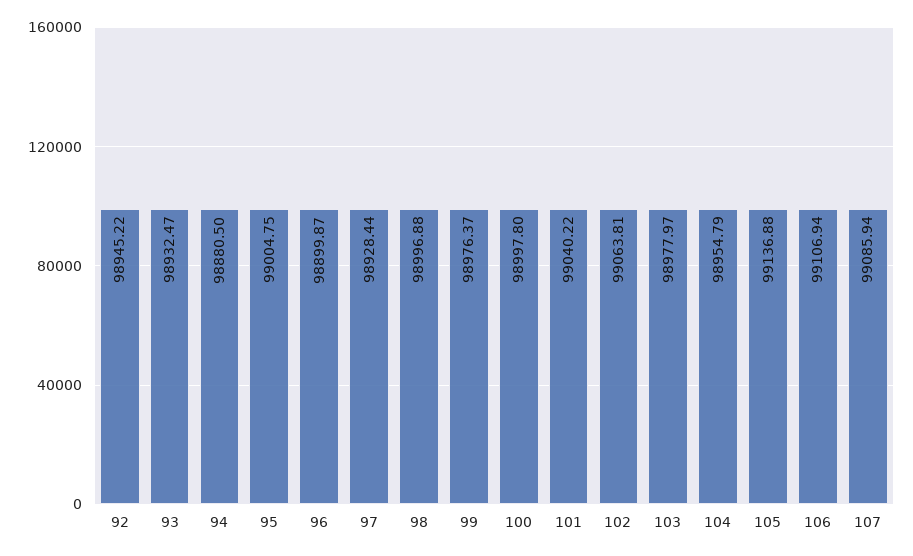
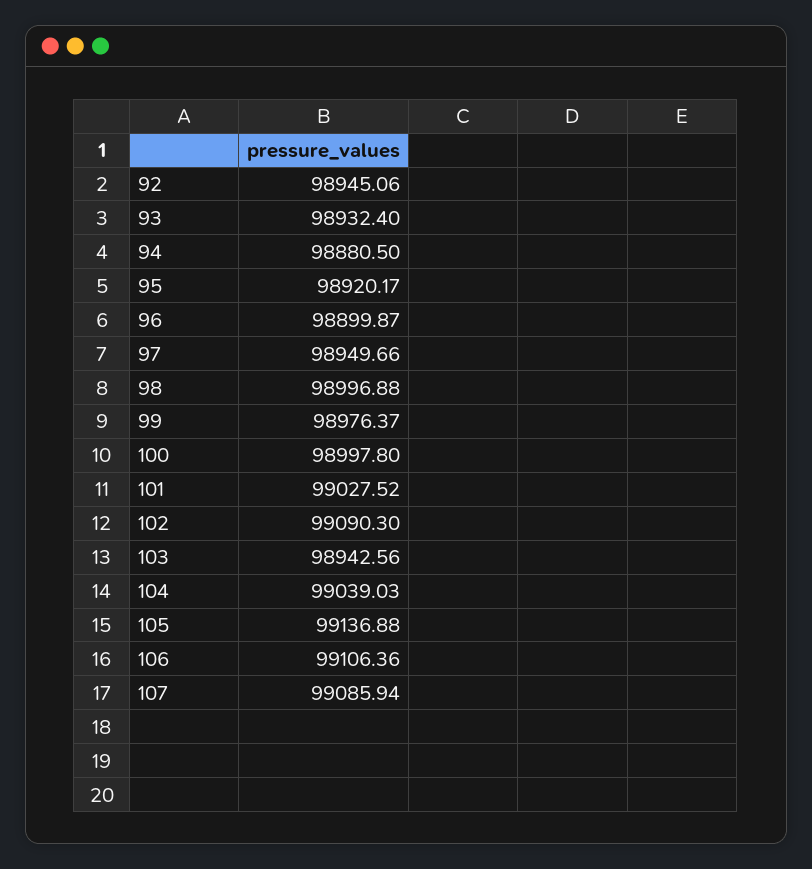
92: 98945.22 -> 98945.06
93: 98932.47 -> 98932.4
95: 99004.75 -> 98920.17
97: 98928.44 -> 98949.66
101: 99040.22 -> 99027.52
102: 99063.81 -> 99090.3
103: 98977.97 -> 98942.56
104: 98954.79 -> 99039.03
106: 99106.94 -> 99106.36

